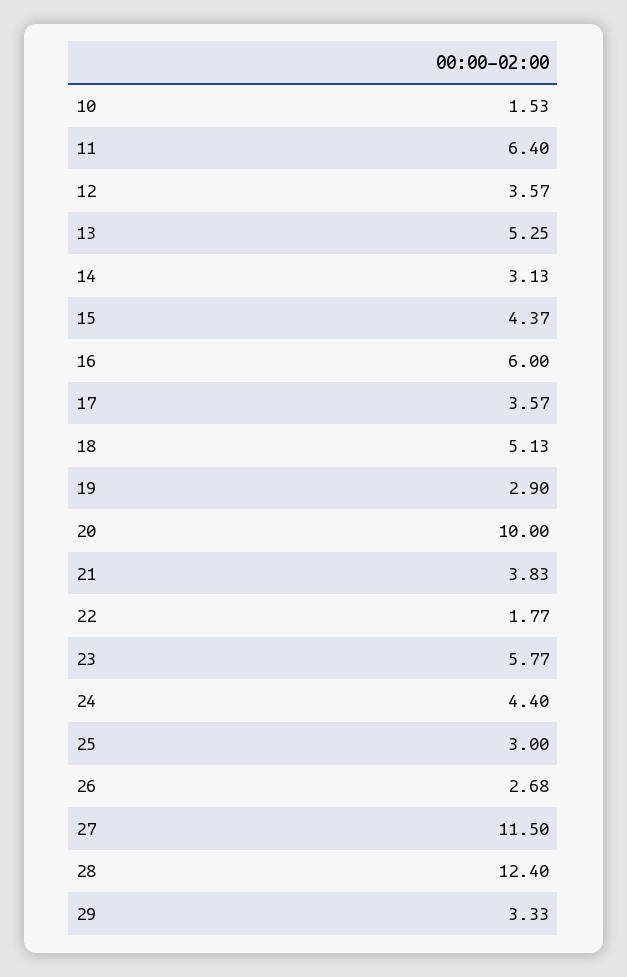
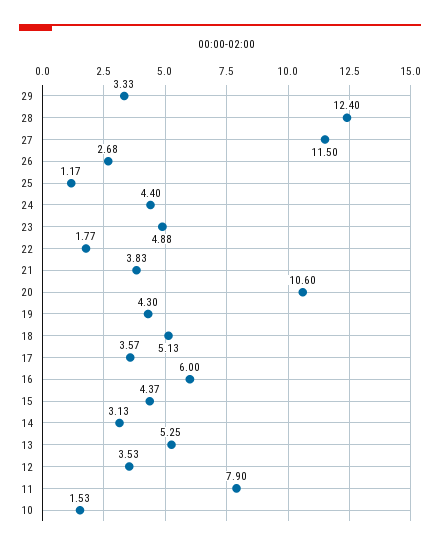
11: 6.4 -> 7.9
12: 3.57 -> 3.53
19: 2.9 -> 4.3
20: 10 -> 10.6
23: 5.77 -> 4.88
25: 3 -> 1.17

